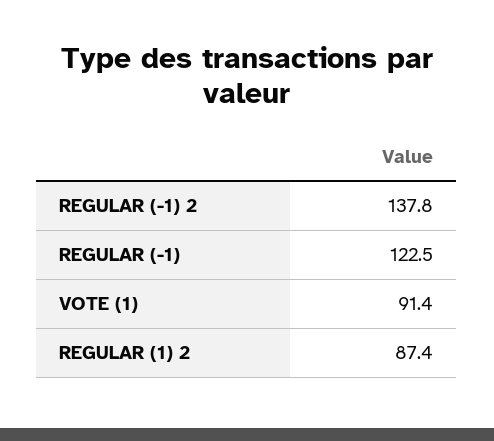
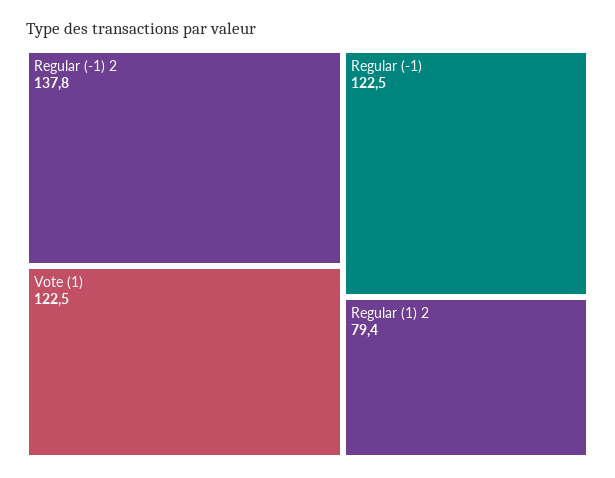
VOTE (1): 91.4 -> 122.5
REGULAR (1) 2: 87.4 -> 79.4

